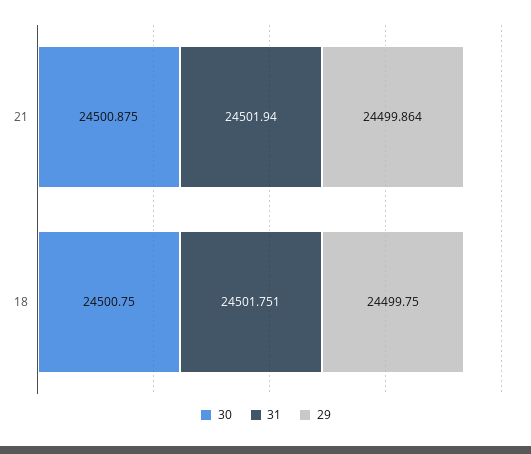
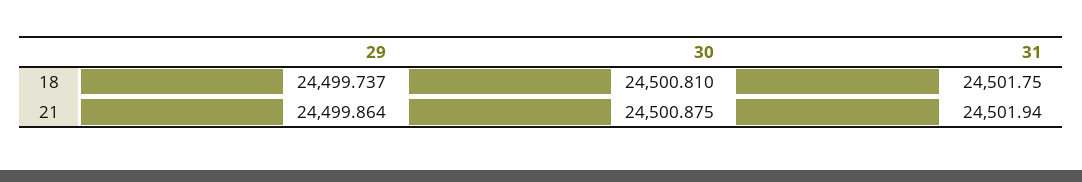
30, 18: 24500.75 -> 24500.81
31, 18: 24501.751 -> 24501.75
29, 18: 24499.75 -> 24499.737

